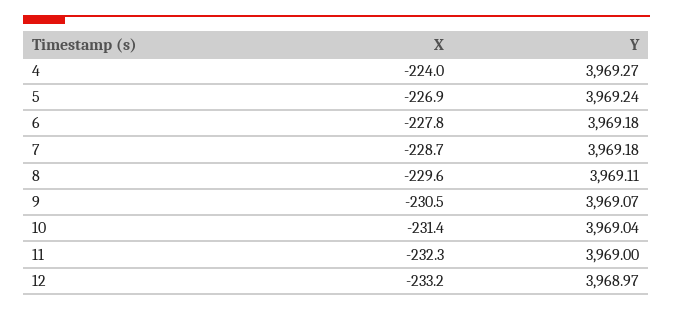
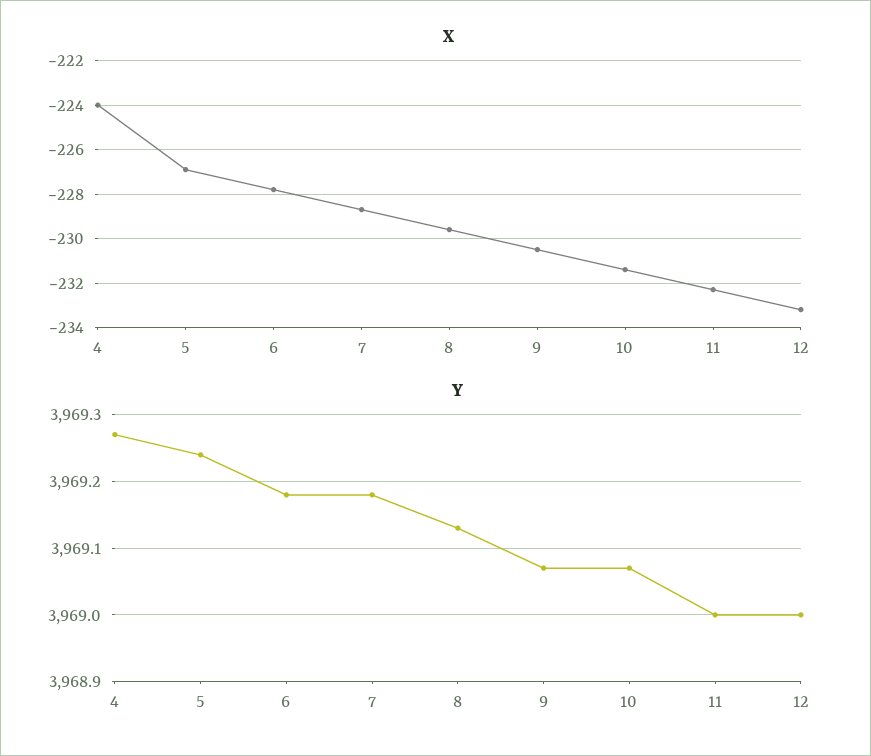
Y, 8: 3969.11 -> 3969.13
Y, 10: 3969.04 -> 3969.07
Y, 12: 3968.97 -> 3969

